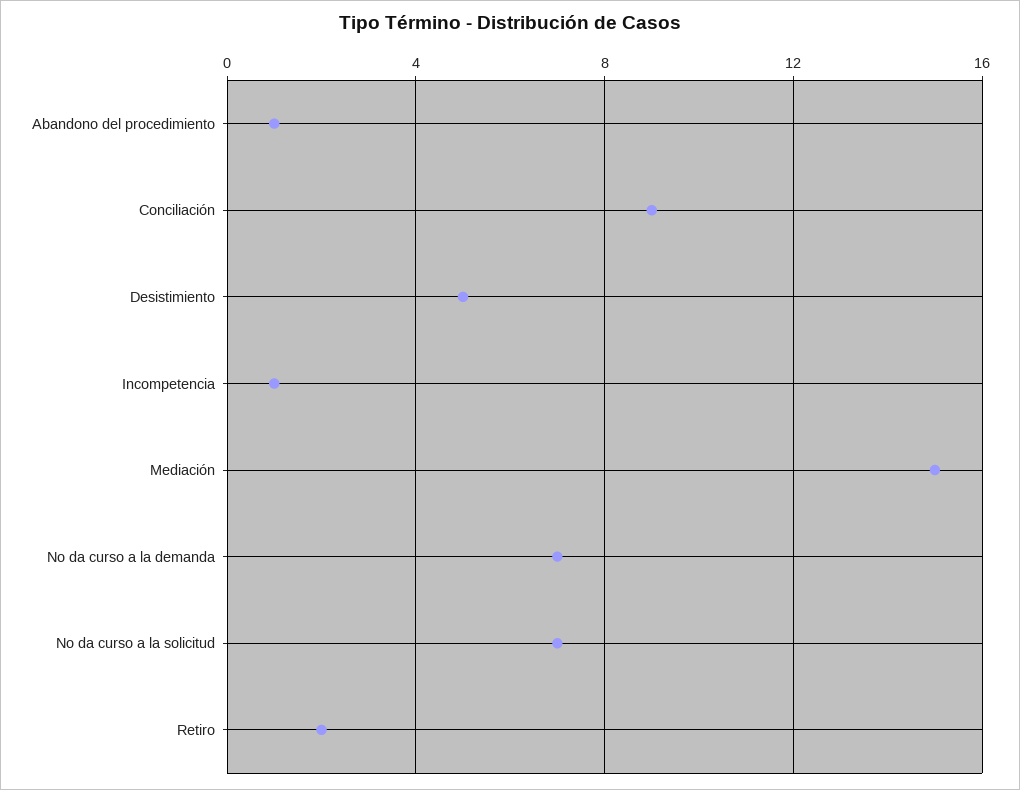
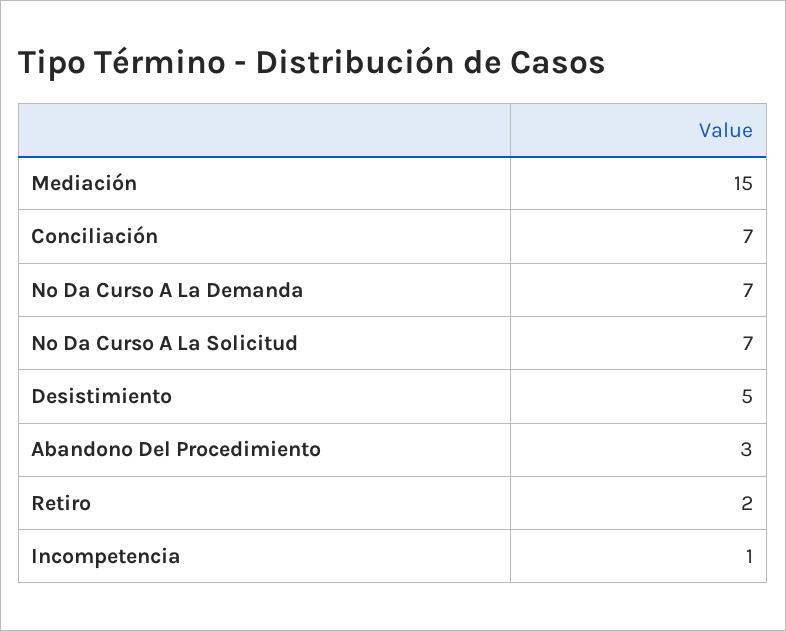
Abandono del procedimiento: 1 -> 3
Conciliación: 9 -> 7

